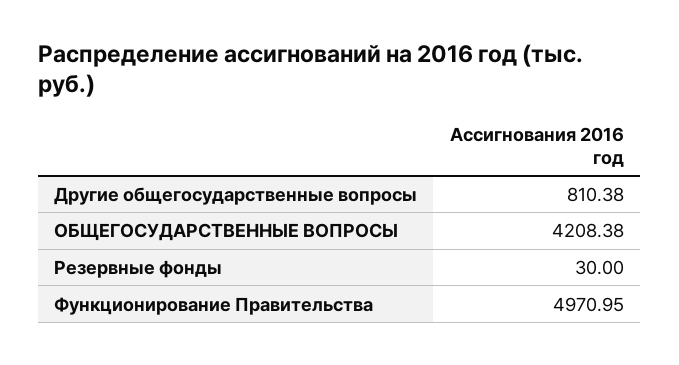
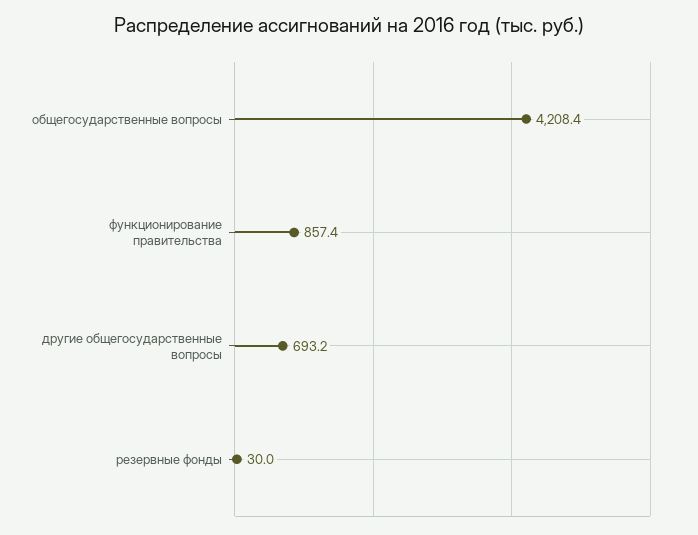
Другие общегосударственные вопросы: 810.38 -> 693.2
Функционирование Правительства: 4970.95 -> 857.4

